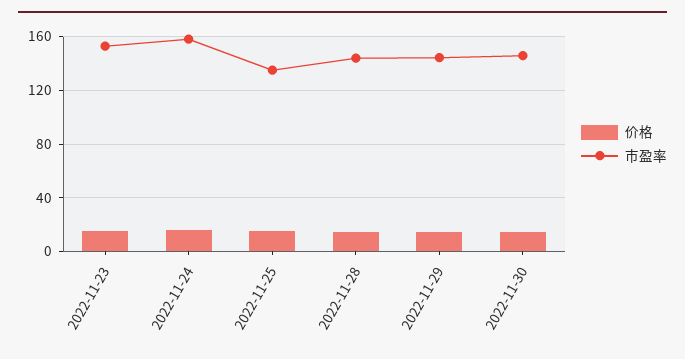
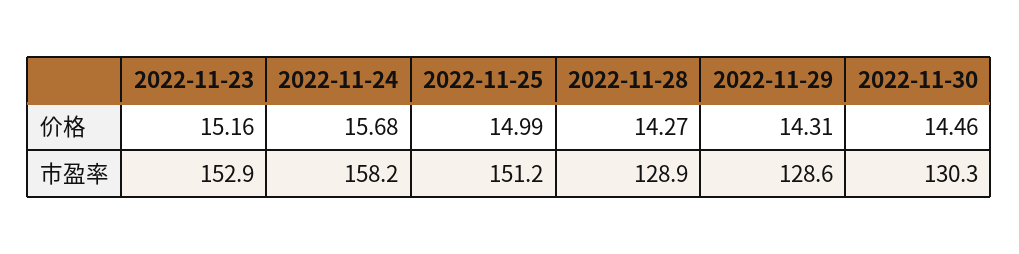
市盈率, 2022-11-25: 135 -> 151.2
市盈率, 2022-11-28: 145 -> 128.9
市盈率, 2022-11-29: 145 -> 128.6
市盈率, 2022-11-30: 145 -> 130.3

